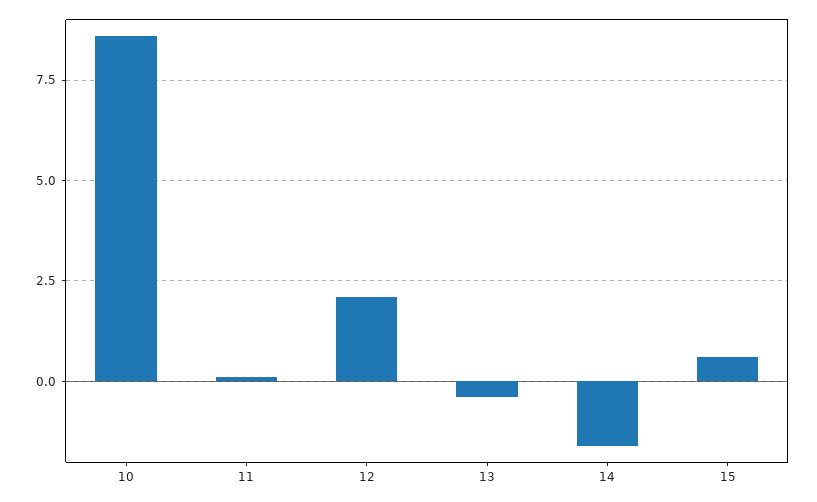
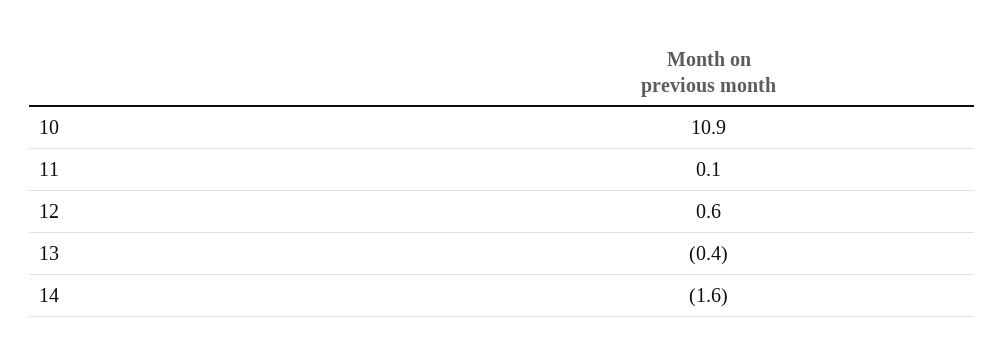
10: 8.5 -> 10.9
12: 2 -> 0.6
15: 0.5 -> none

